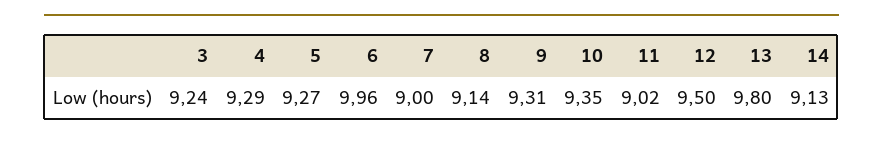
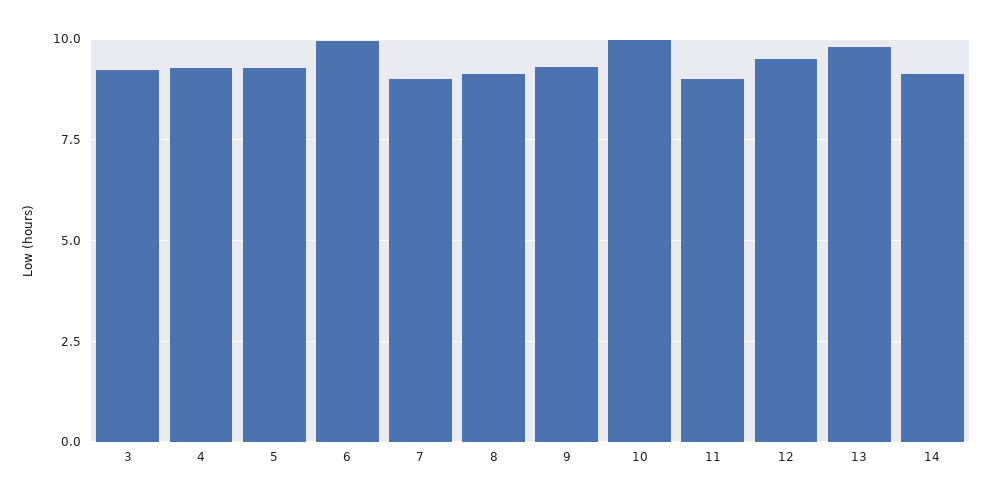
10: 9.35 -> 10

